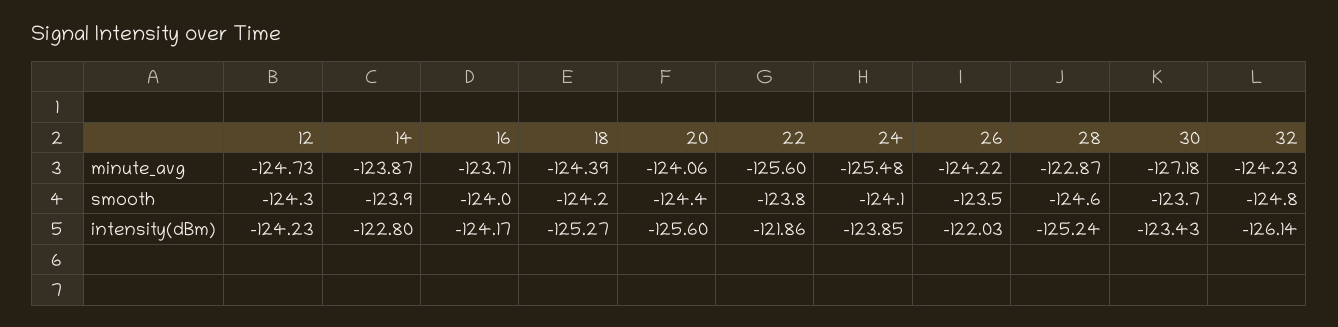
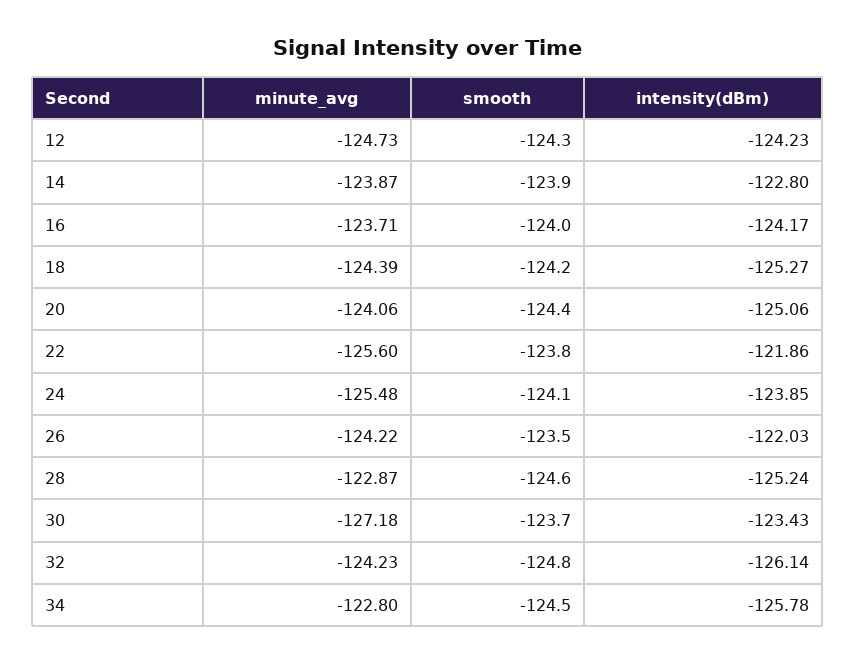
20, intensity(dBm): -125.6 -> -125.06
34, minute_avg: none -> -122.8
34, smooth: none -> -124.5
34, intensity(dBm): none -> -125.78

